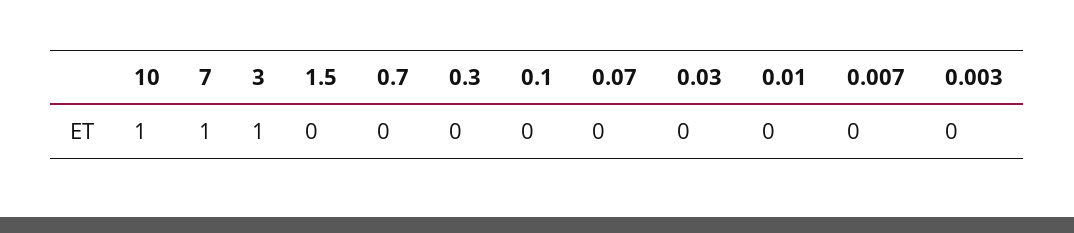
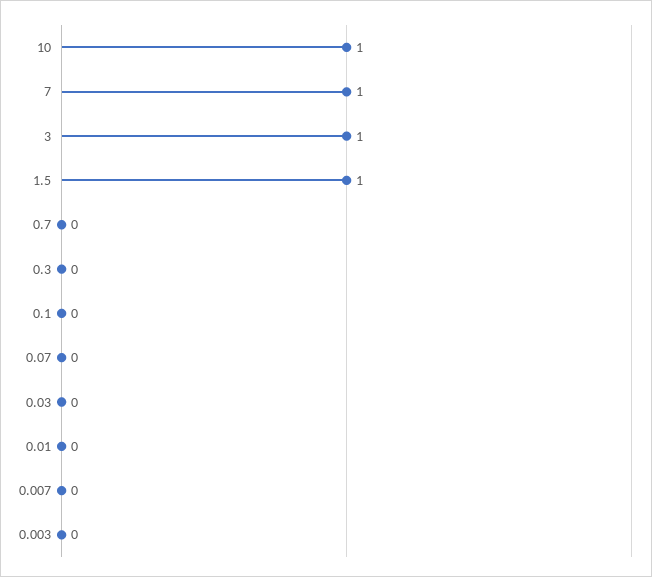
1.5: 0 -> 1

